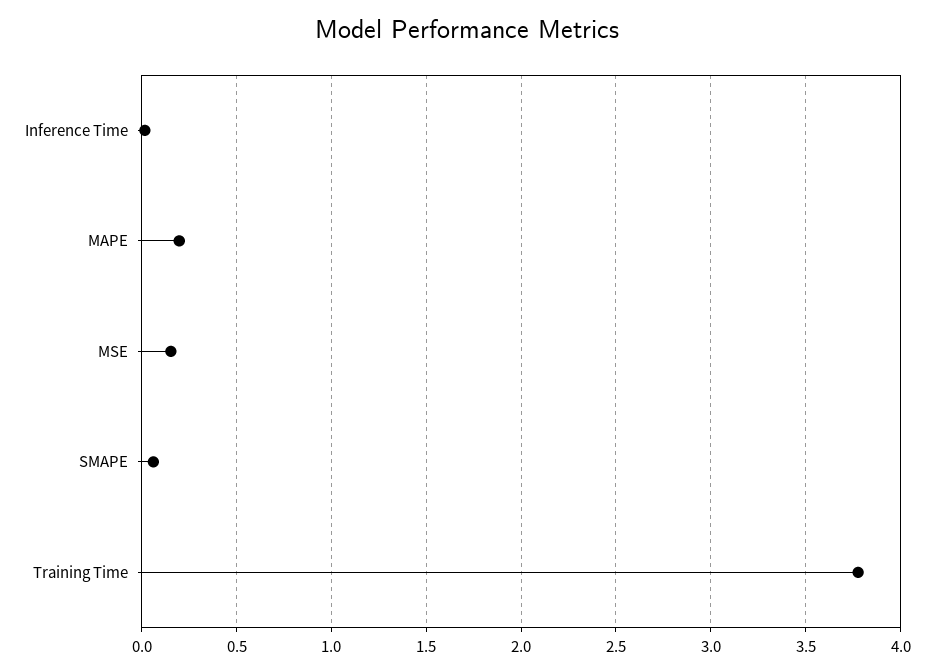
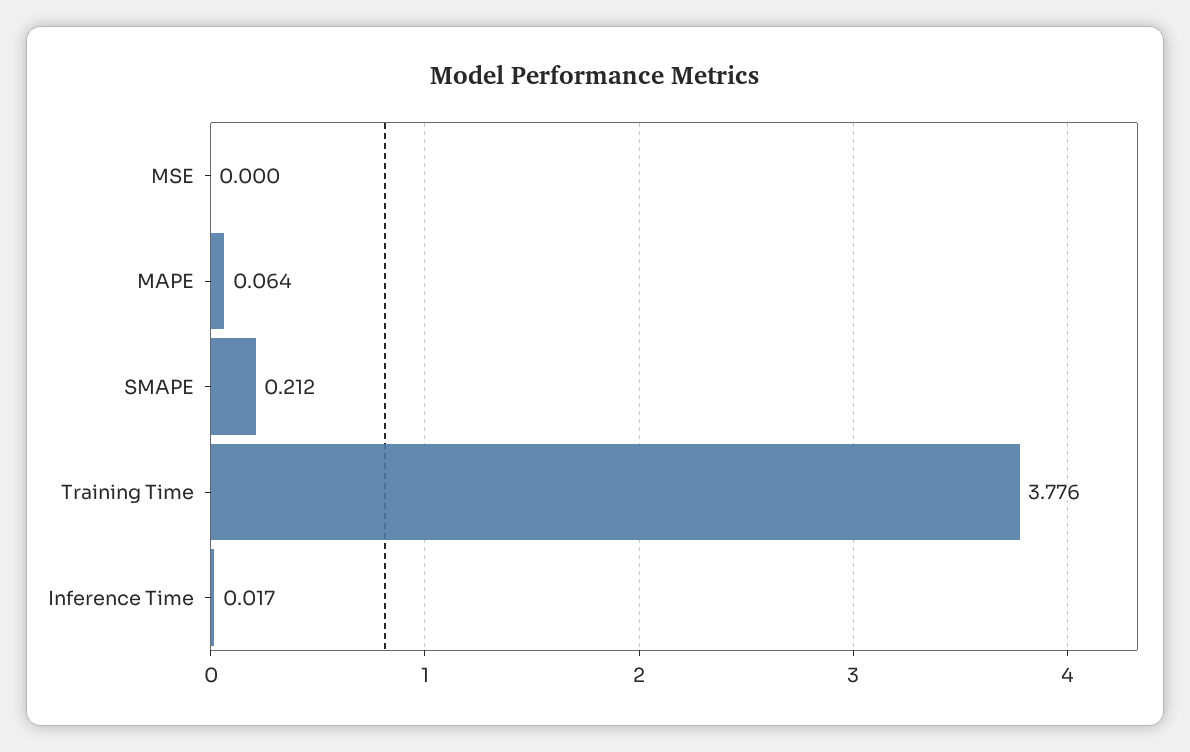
MAPE: 0.2 -> 0.064
MSE: 0.15 -> 0
SMAPE: 0.05 -> 0.212

